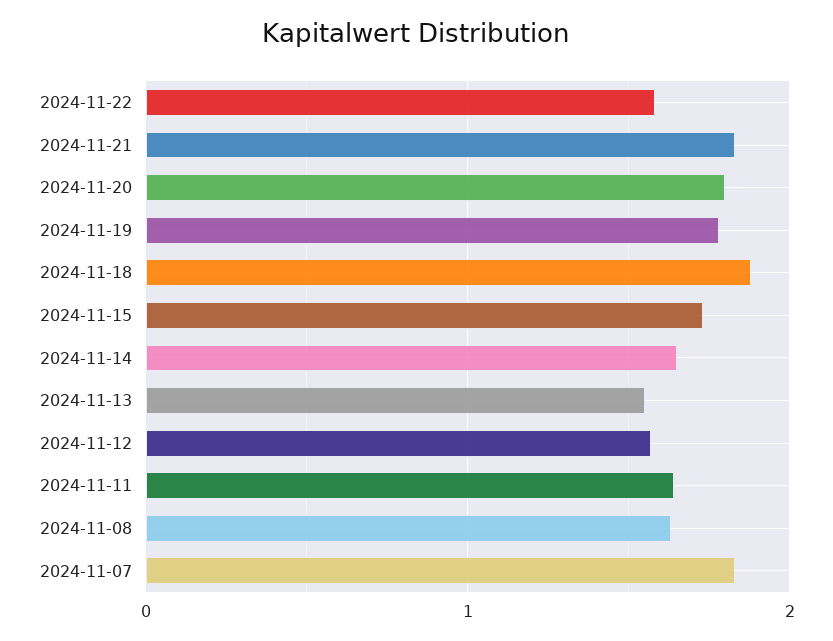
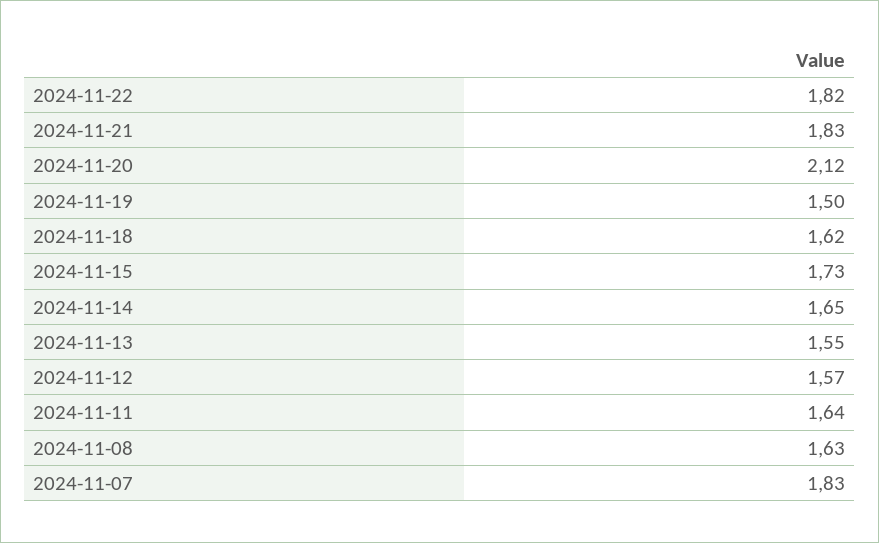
2024-11-22: 1.6 -> 1.82
2024-11-20: 1.8 -> 2.12
2024-11-19: 1.8 -> 1.5
2024-11-18: 1.9 -> 1.62

